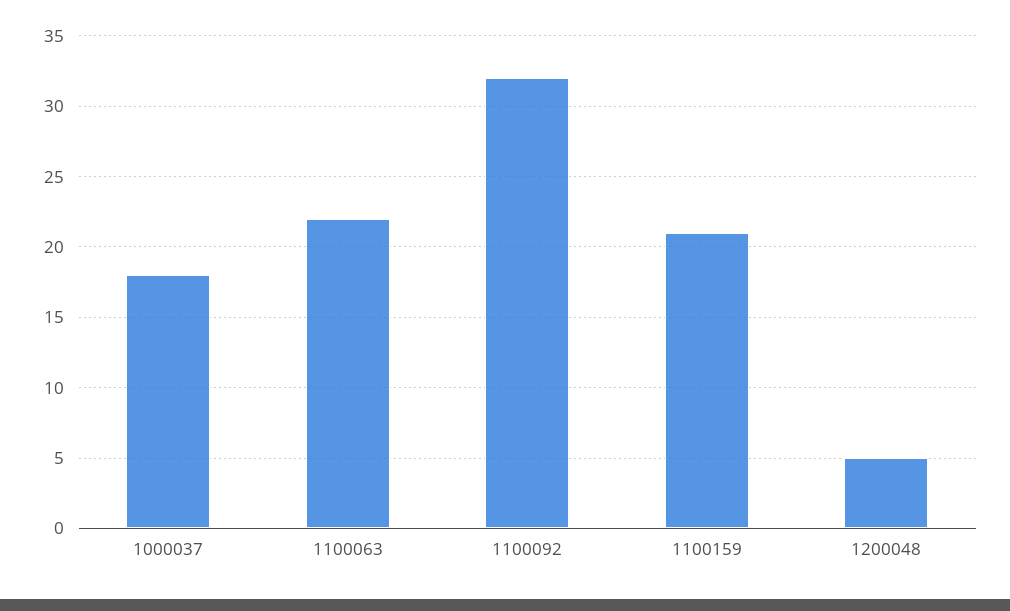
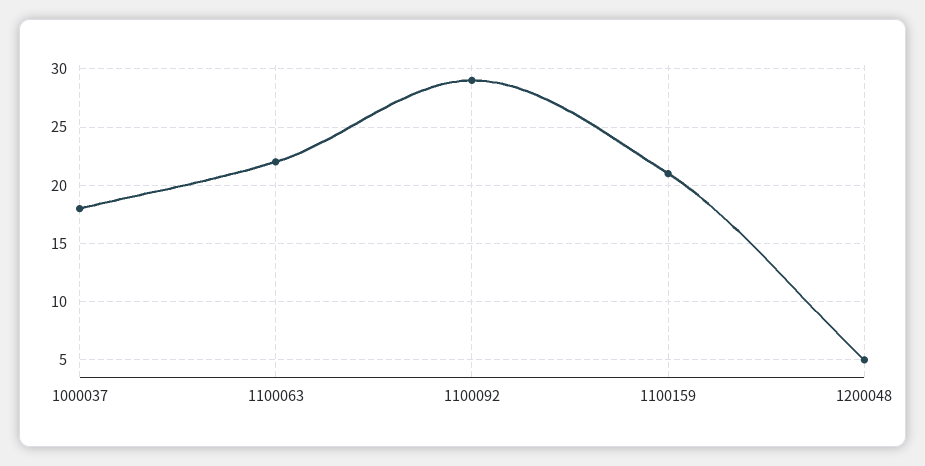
1100092: 32 -> 29

